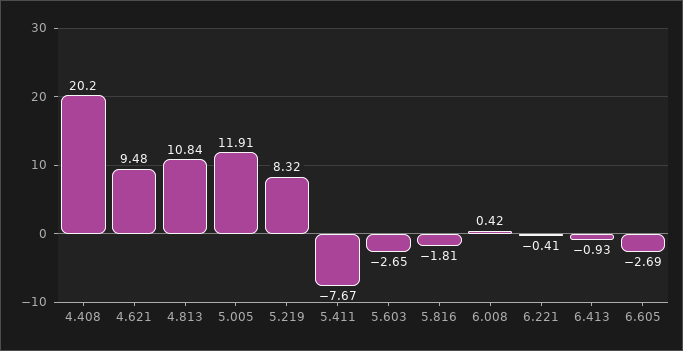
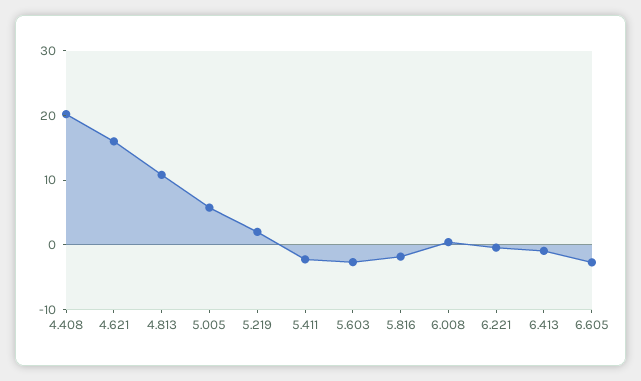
4.621: 9.48 -> 16
5.005: 11.91 -> 6
5.219: 8.32 -> 2
5.411: -7.67 -> -2

